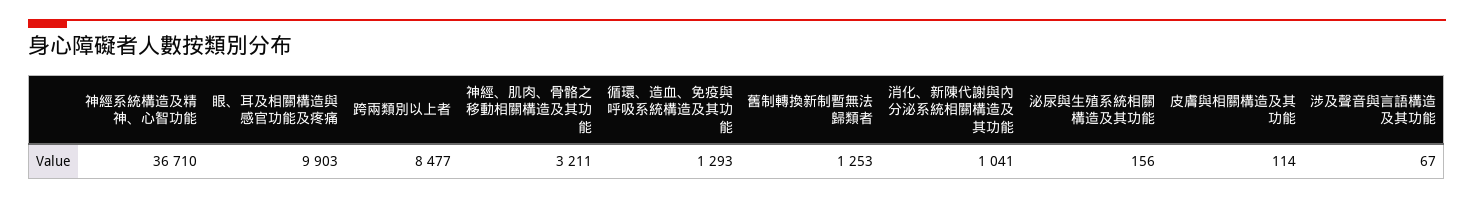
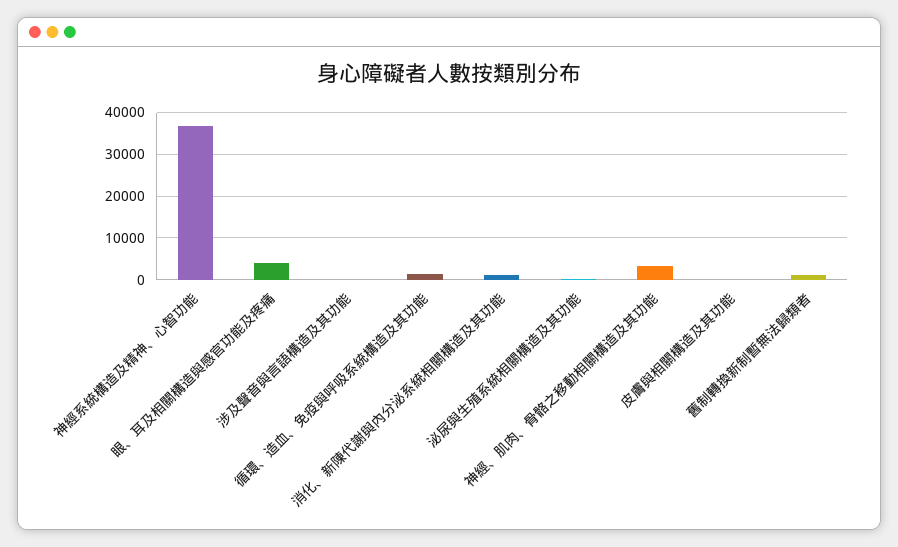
眼、耳及相關構造與感官功能及疼痛: 9903 -> 4000
跨兩類別以上者: 8477 -> none

